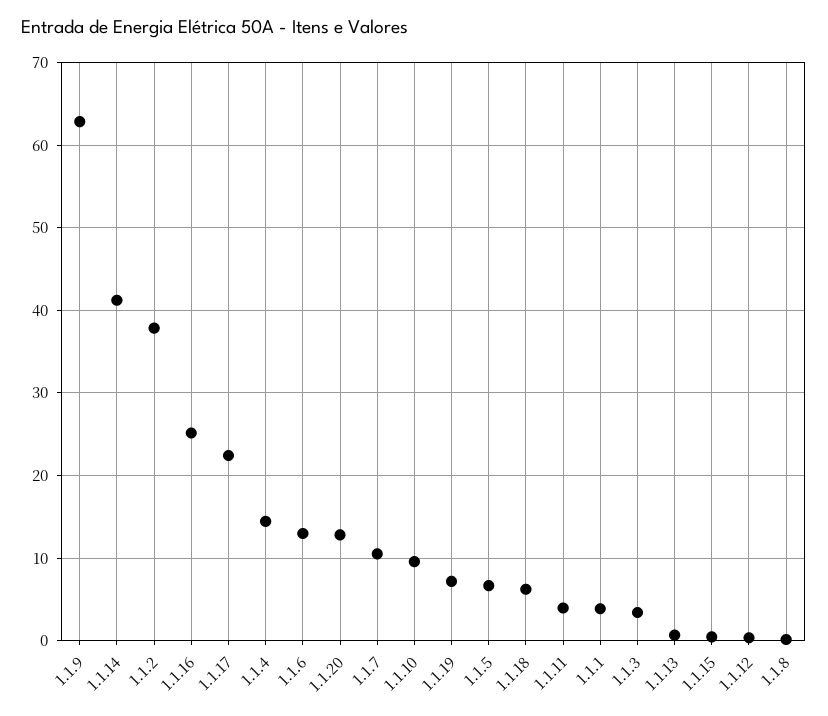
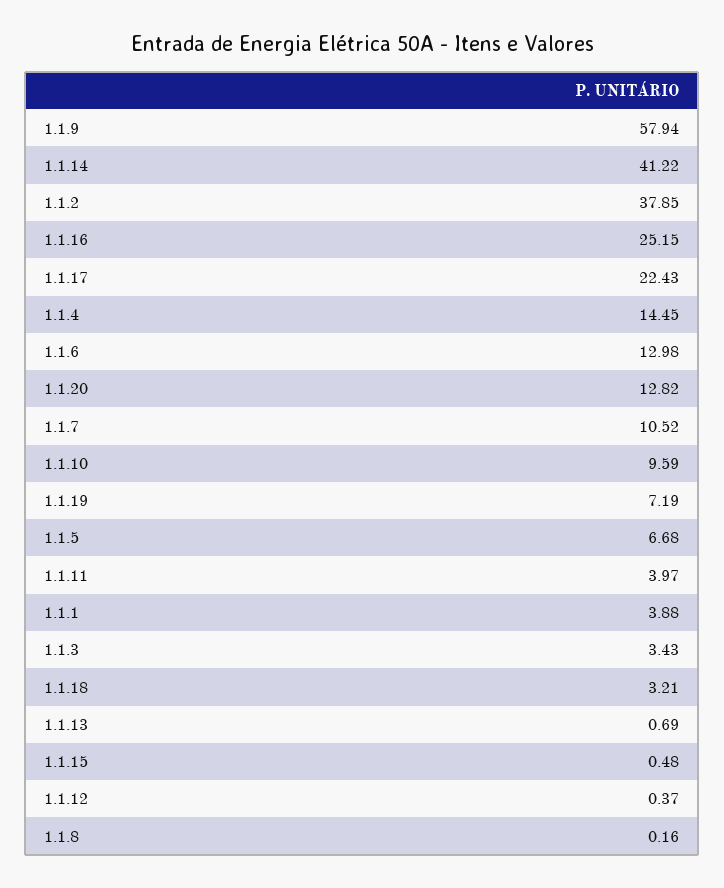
1.1.9: 63 -> 57.94
1.1.18: 6 -> 3.21

